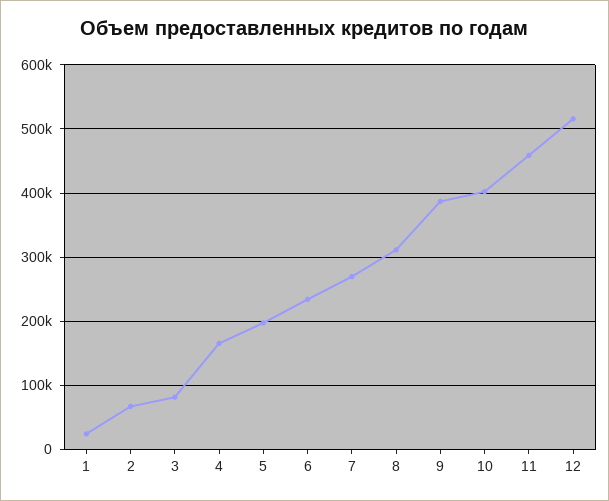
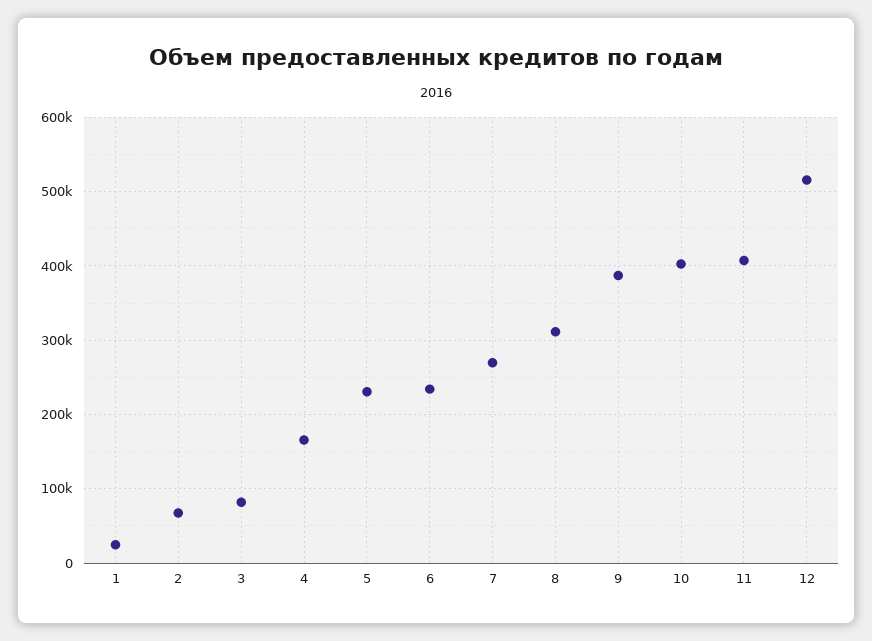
5: 200000 -> 230000
11: 460000 -> 410000

